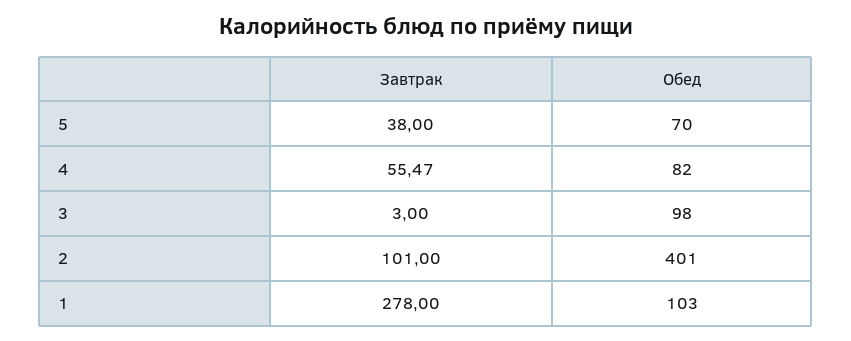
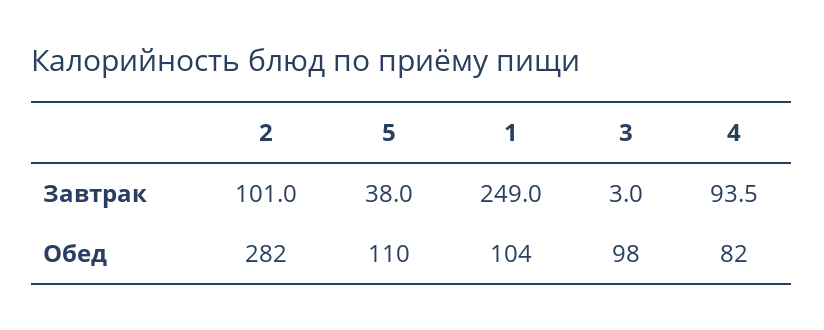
Обед, 5: 70 -> 110
Завтрак, 4: 55.47 -> 93.5
Обед, 2: 401 -> 282
Завтрак, 1: 278 -> 249
Обед, 1: 103 -> 104

